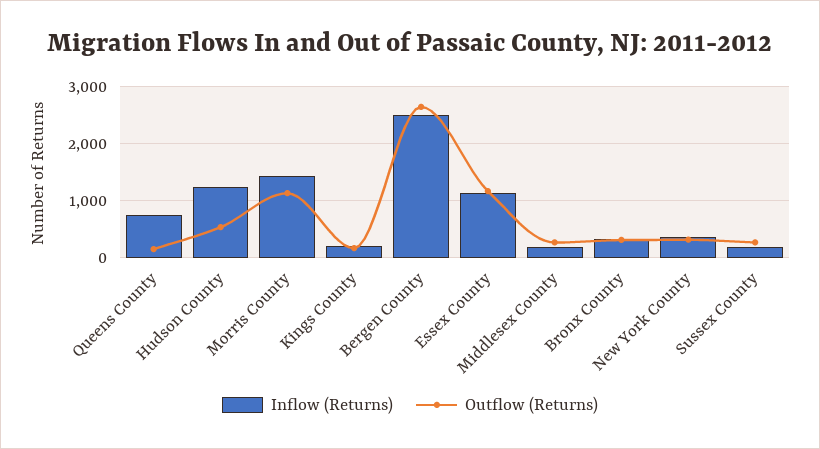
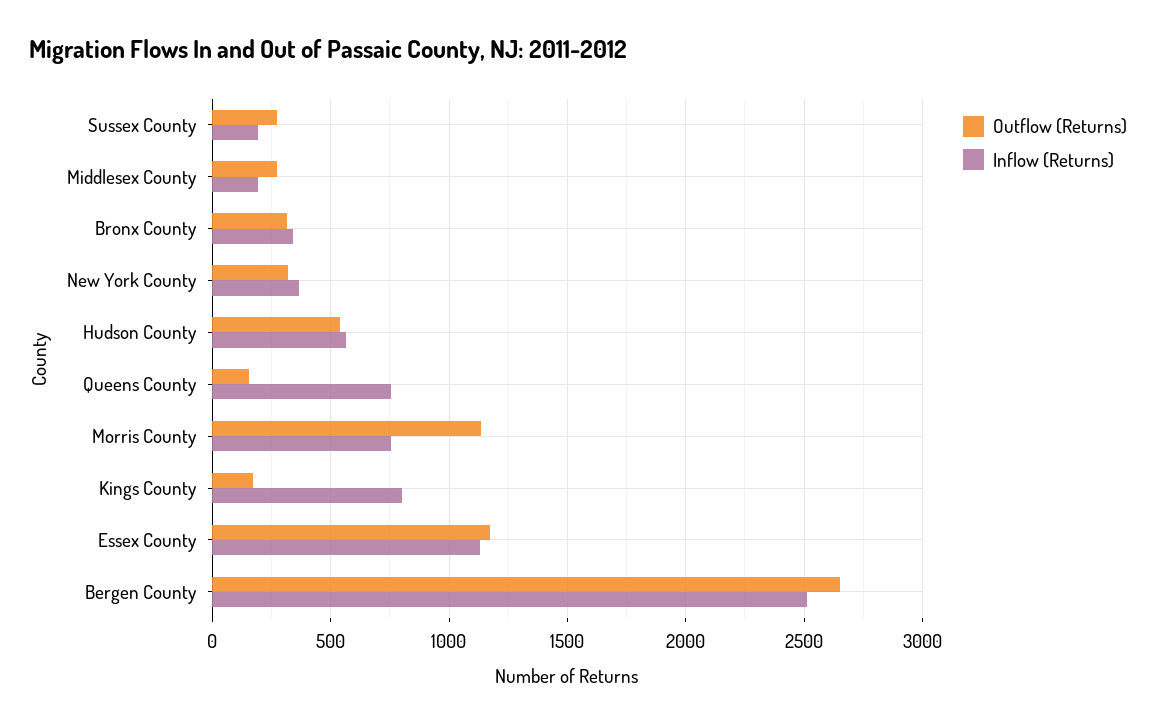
Inflow (Returns), Hudson County: 1200 -> 550
Inflow (Returns), Morris County: 1400 -> 750
Inflow (Returns), Kings County: 200 -> 800

